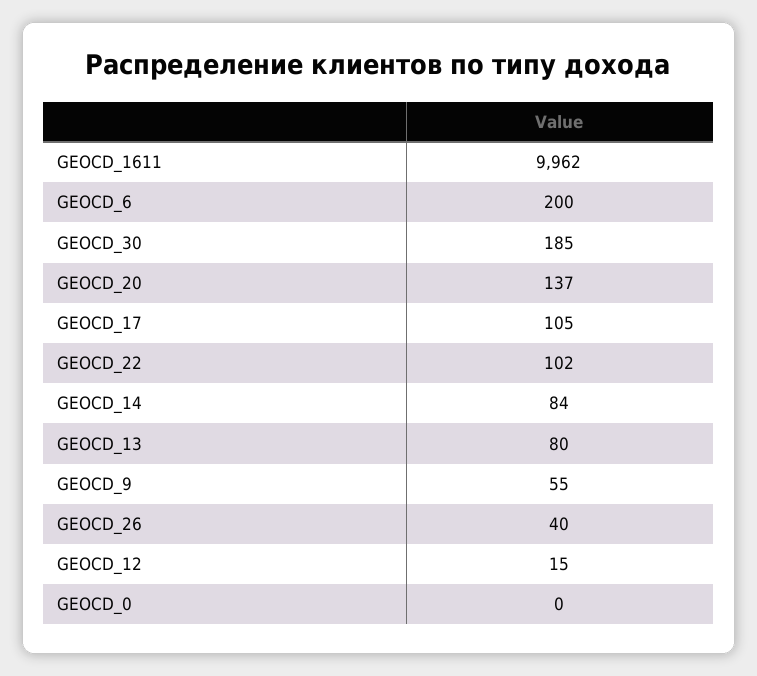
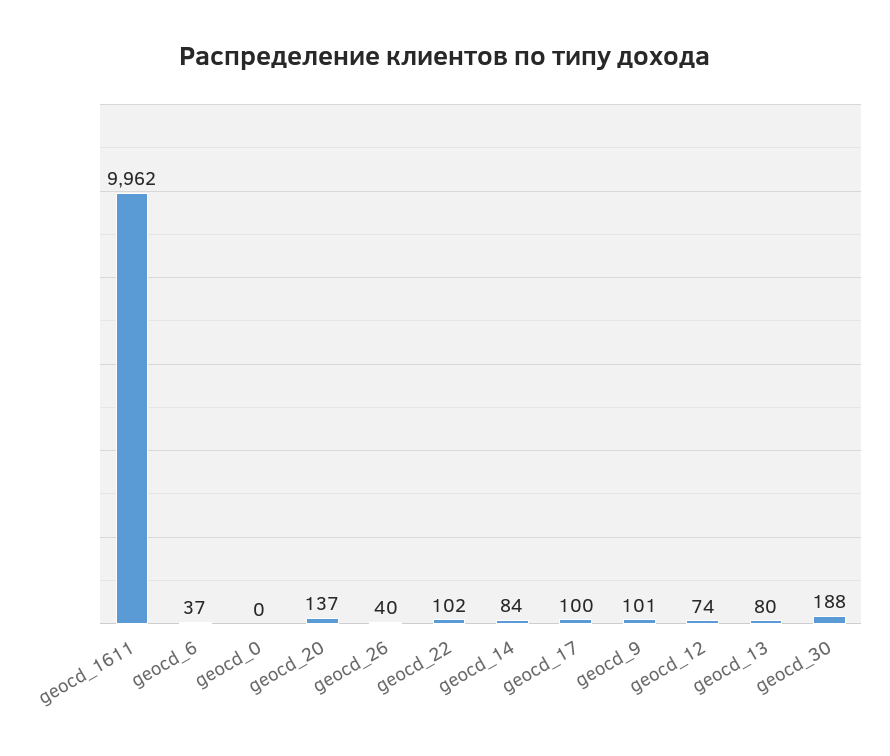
GEOCD_6: 200 -> 37
GEOCD_30: 185 -> 188
GEOCD_17: 105 -> 100
GEOCD_9: 55 -> 101
GEOCD_12: 15 -> 74

